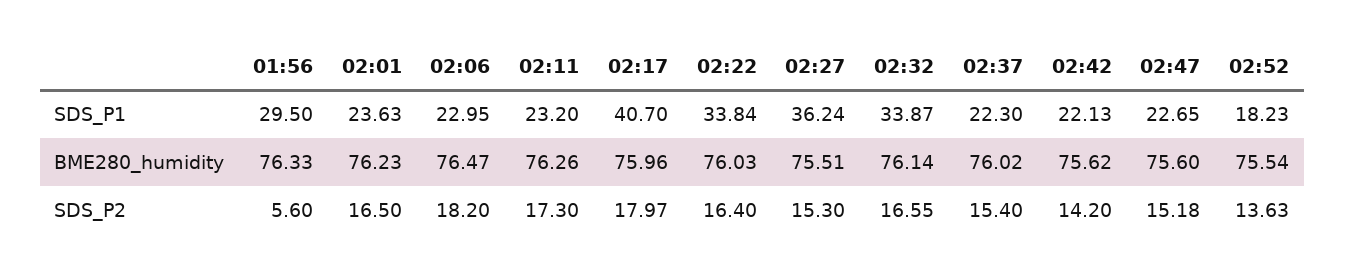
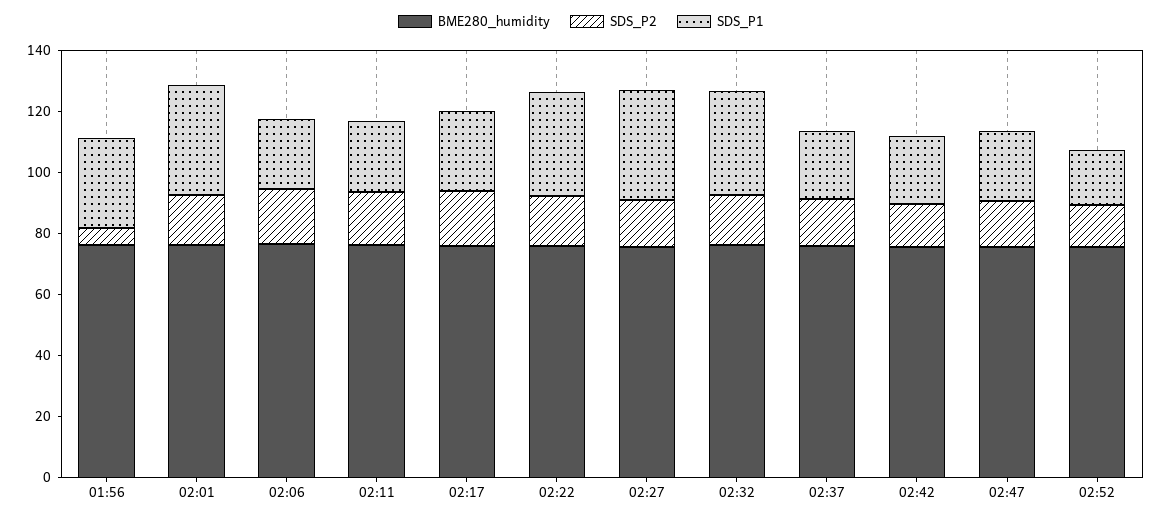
SDS_P1, 02:01: 23.63 -> 35
SDS_P1, 02:17: 40.7 -> 25

